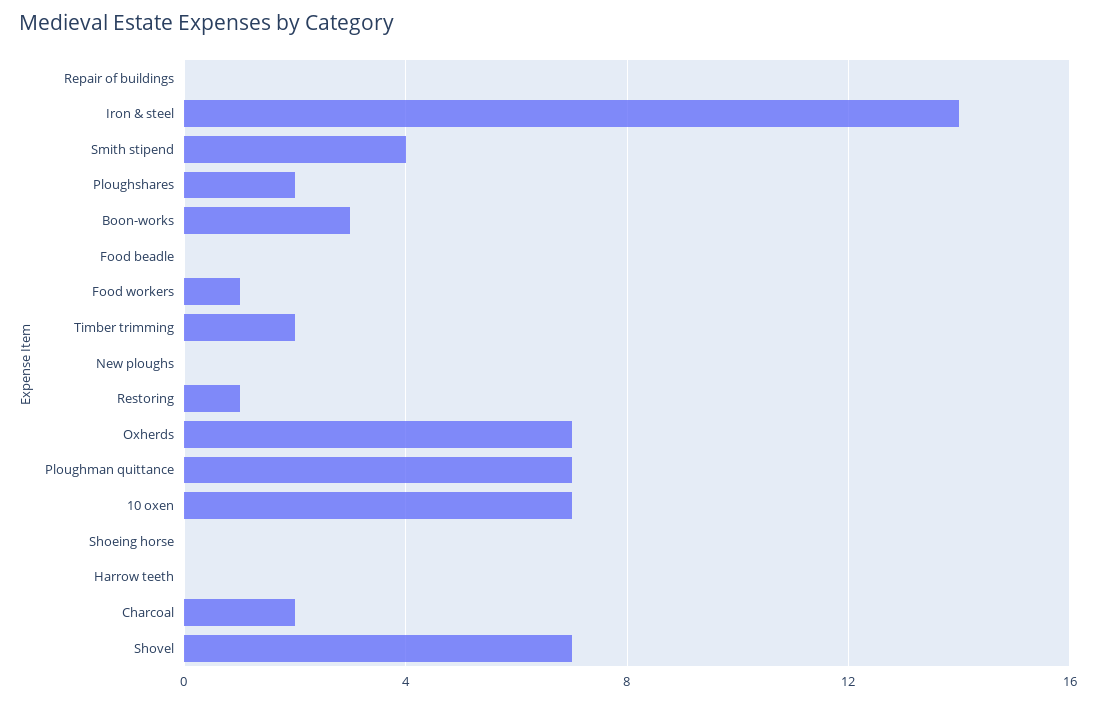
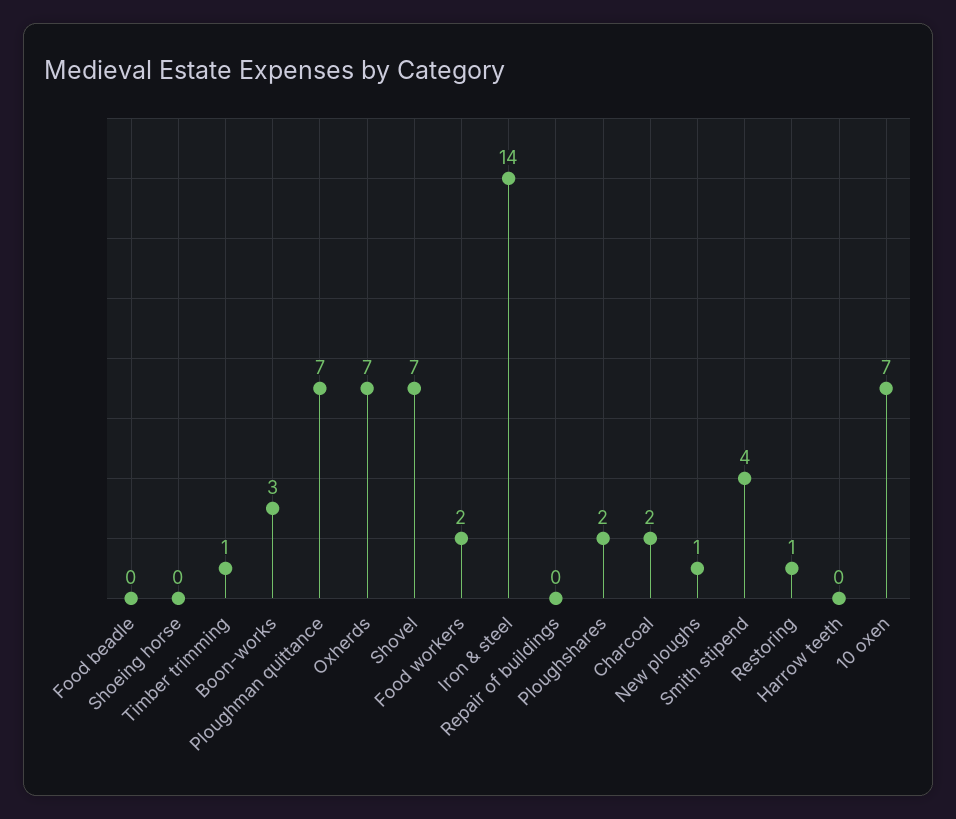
Food workers: 1 -> 2
Timber trimming: 2 -> 1
New ploughs: 0 -> 1

